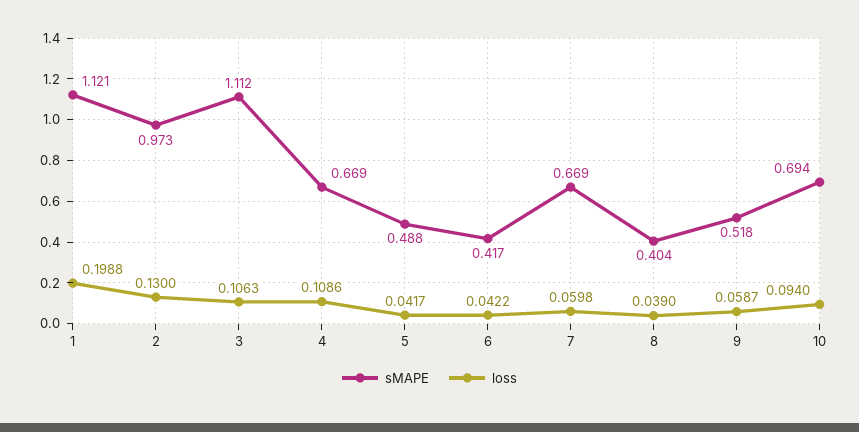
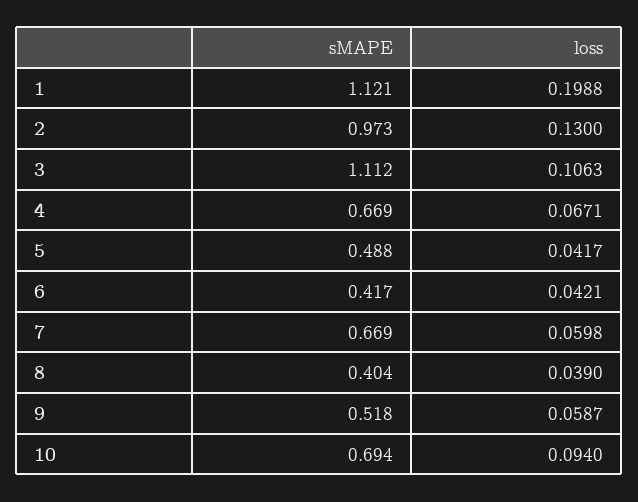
loss, 4: 0.1086 -> 0.0671
loss, 6: 0.0422 -> 0.0421

